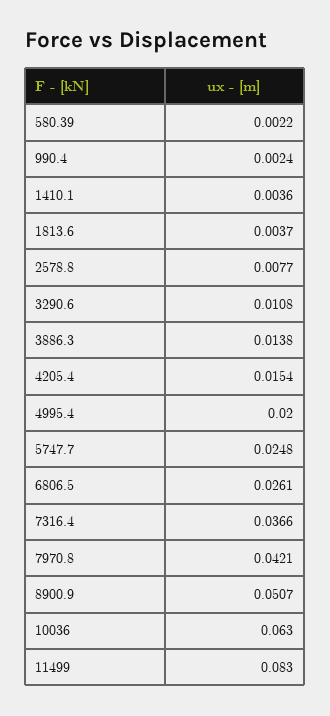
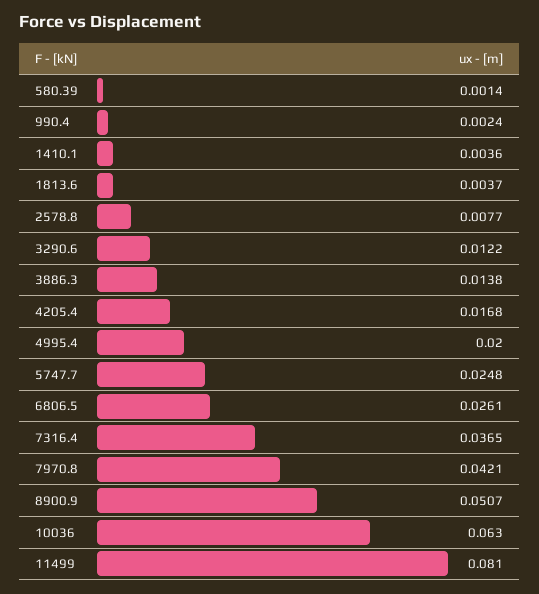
580.39: 0.0022 -> 0.0014
3290.6: 0.0108 -> 0.0122
4205.4: 0.0154 -> 0.0168
7316.4: 0.0366 -> 0.0365
11499: 0.083 -> 0.081

